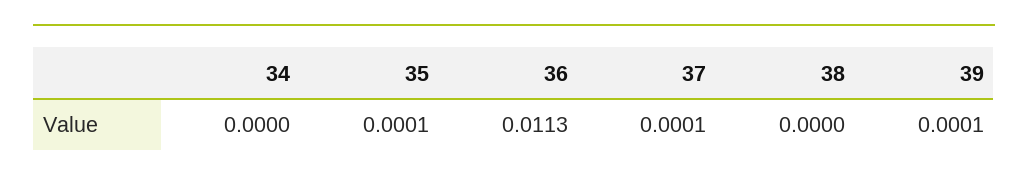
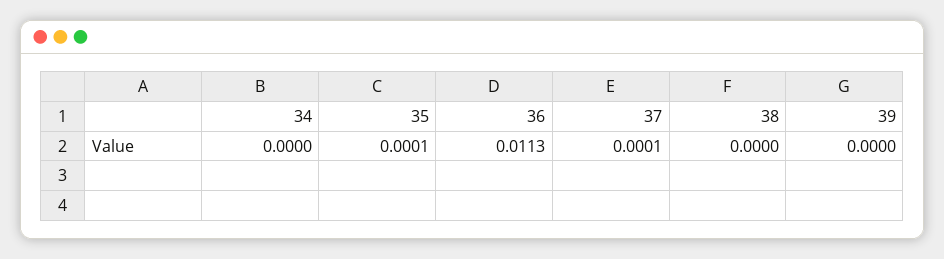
39: 0.0001 -> 0

